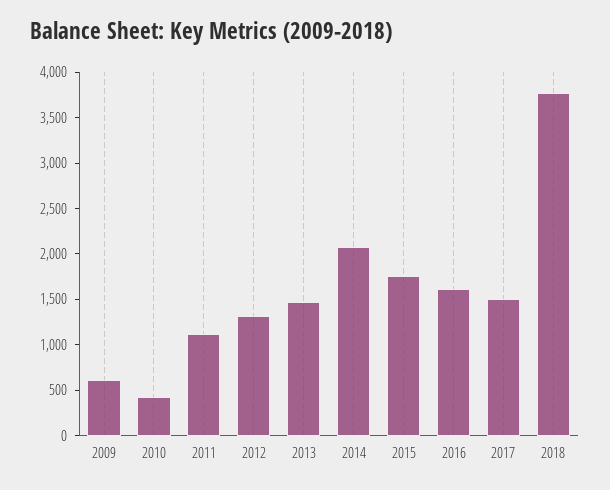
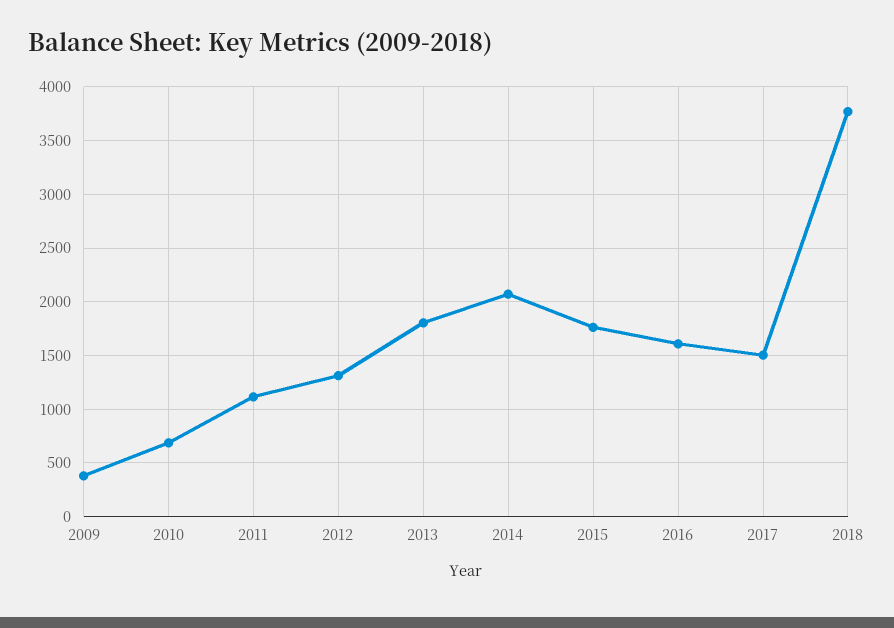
2009: 600 -> 400
2010: 400 -> 700
2013: 1500 -> 1800

